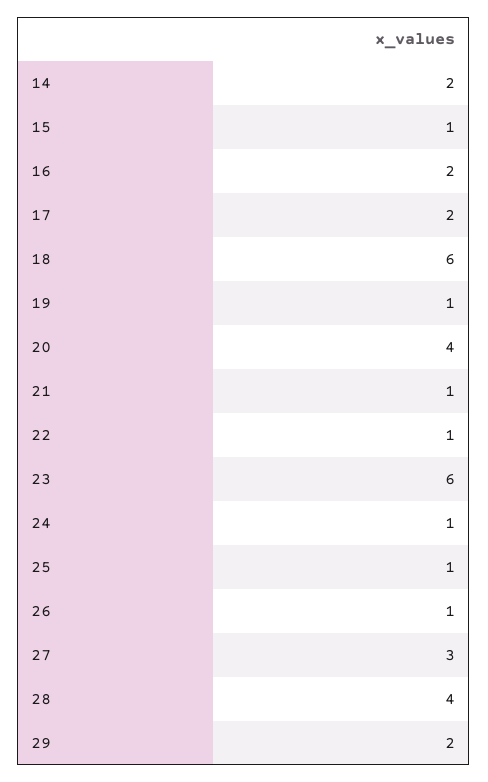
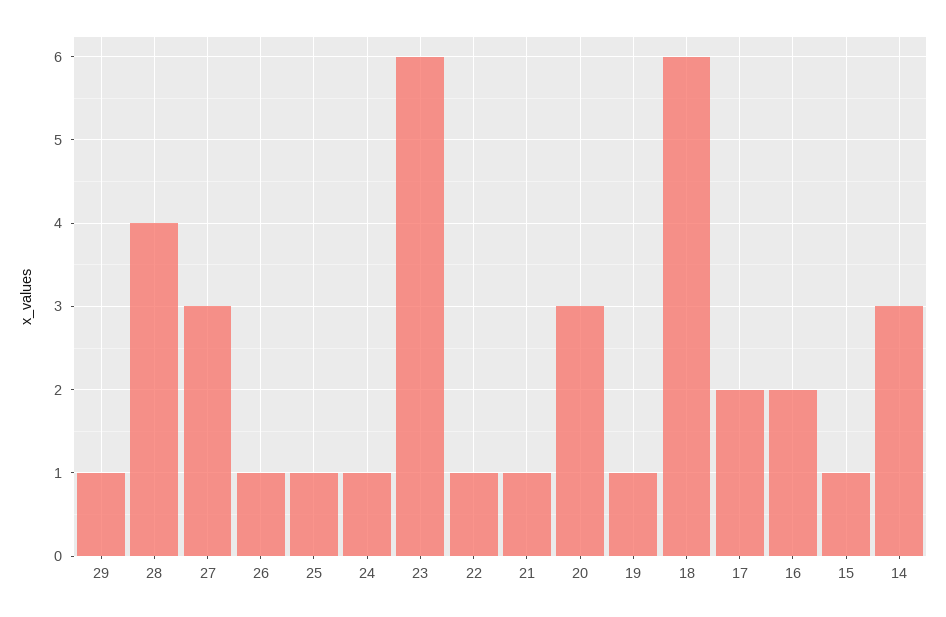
14: 2 -> 3
20: 4 -> 3
29: 2 -> 1

